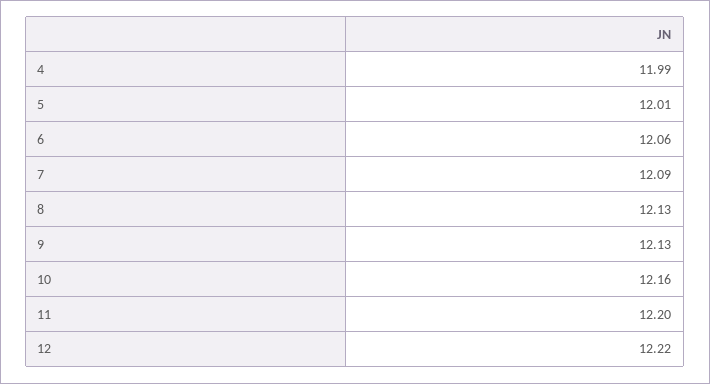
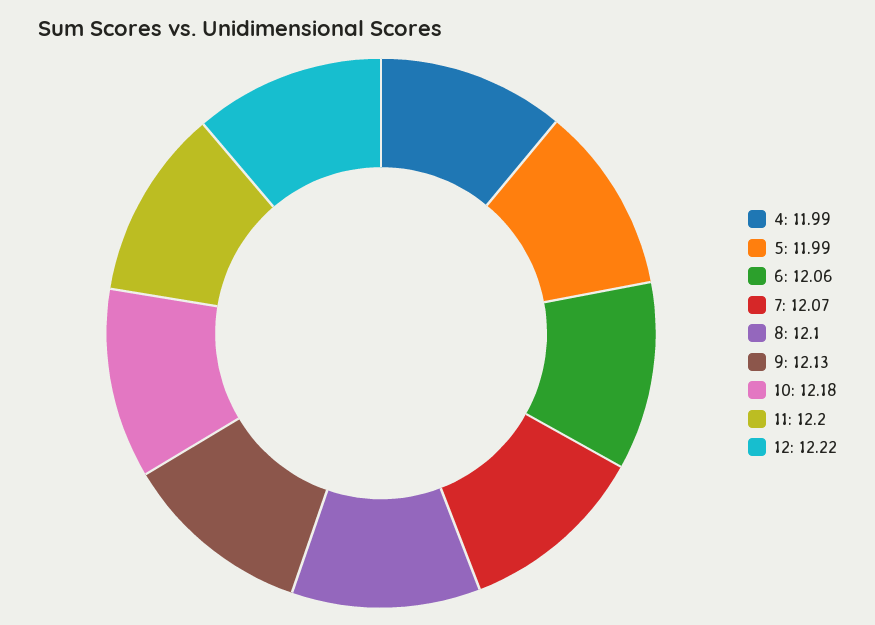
5: 12.01 -> 11.99
7: 12.09 -> 12.07
8: 12.13 -> 12.1
10: 12.16 -> 12.18

